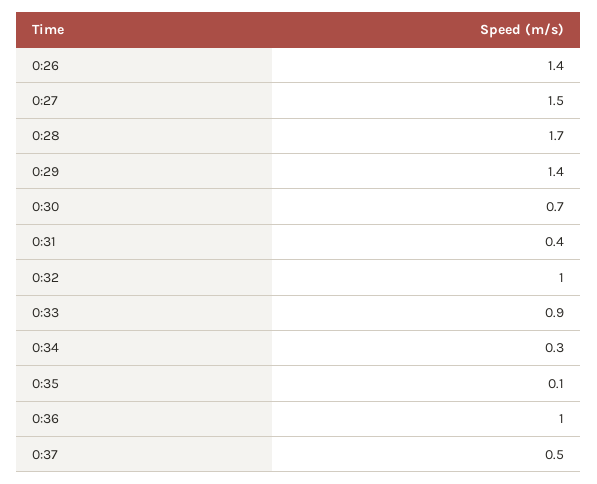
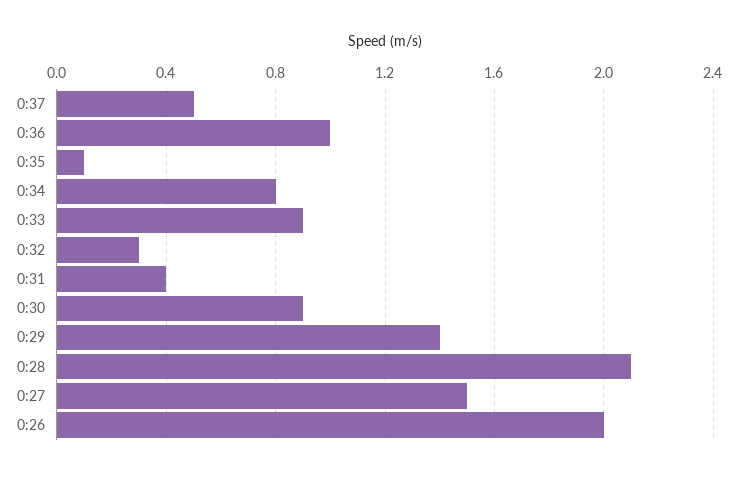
0:26: 1.4 -> 2
0:28: 1.7 -> 2.1
0:30: 0.7 -> 0.9
0:32: 1 -> 0.3
0:34: 0.3 -> 0.8

